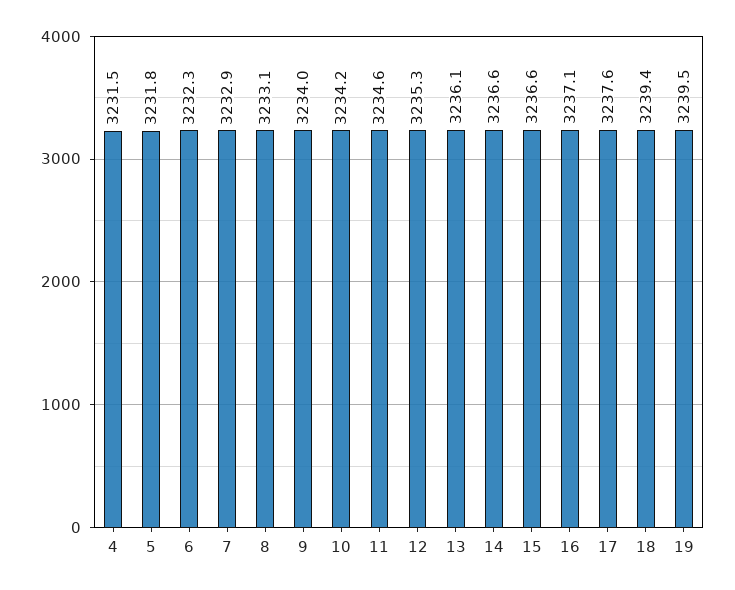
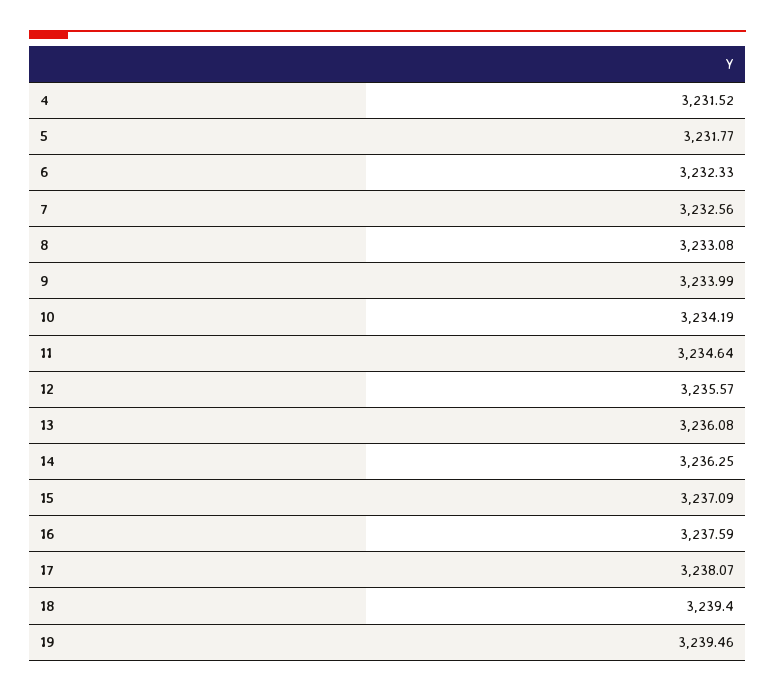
7: 3232.9 -> 3232.56
12: 3235.3 -> 3235.57
14: 3236.6 -> 3236.25
15: 3236.6 -> 3237.09
16: 3237.1 -> 3237.59
17: 3237.6 -> 3238.07

